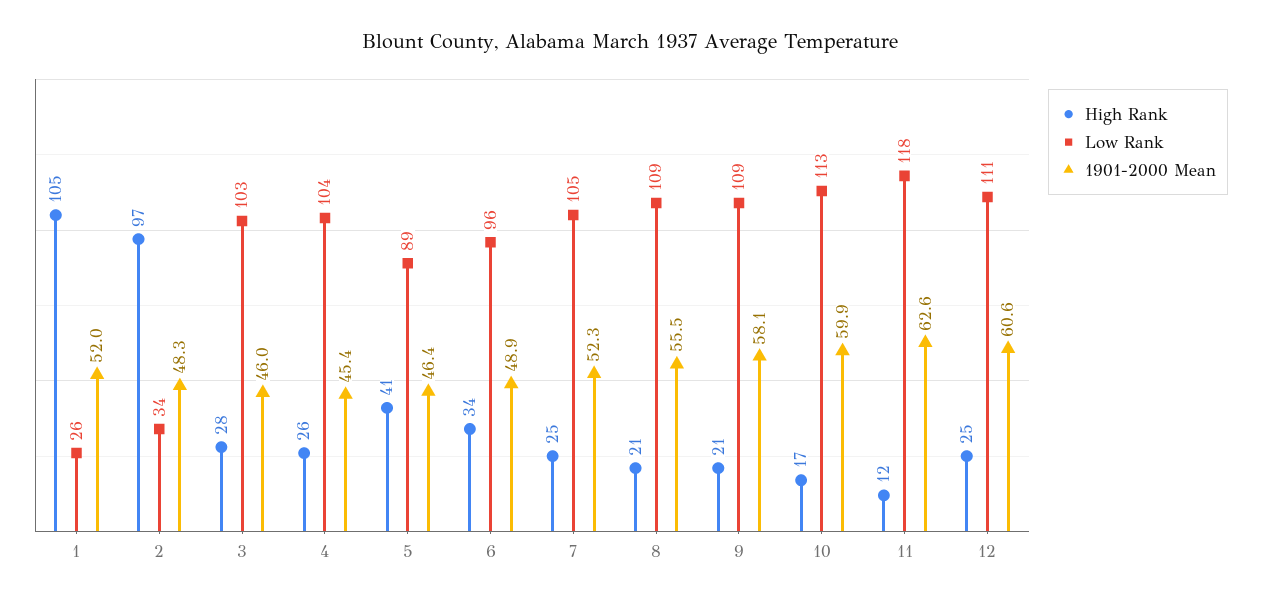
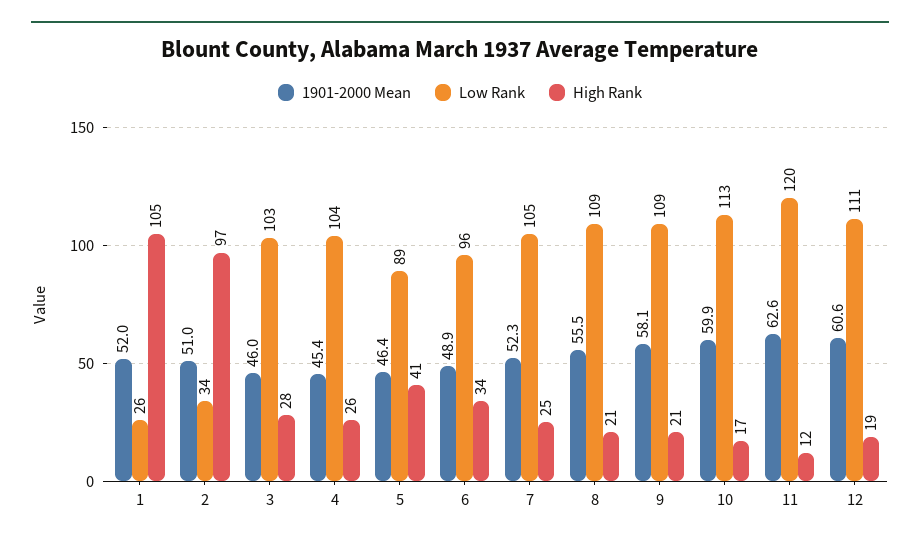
1901-2000 Mean, 2: 48.3 -> 51
Low Rank, 11: 118 -> 120
High Rank, 12: 25 -> 19

